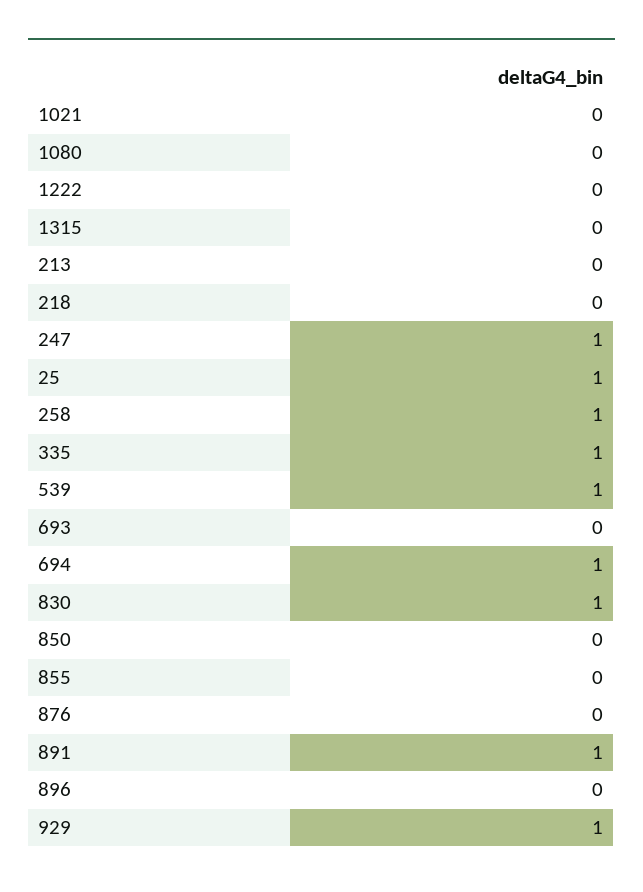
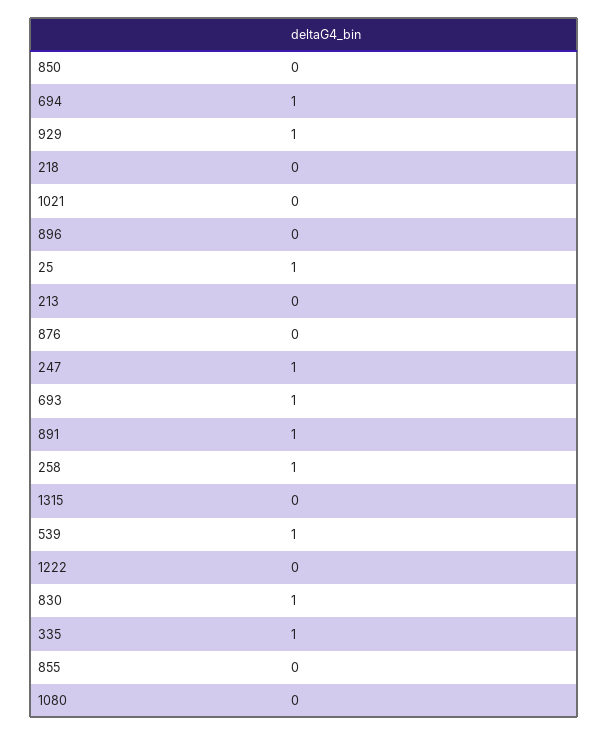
693: 0 -> 1

